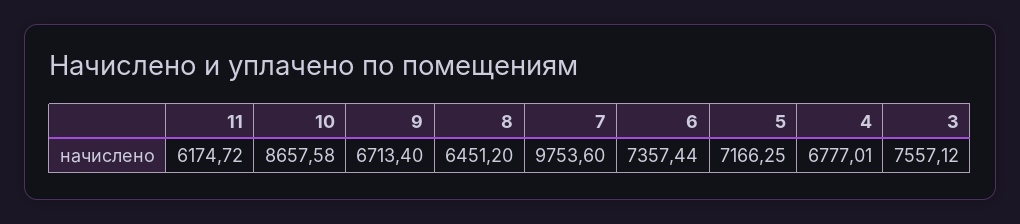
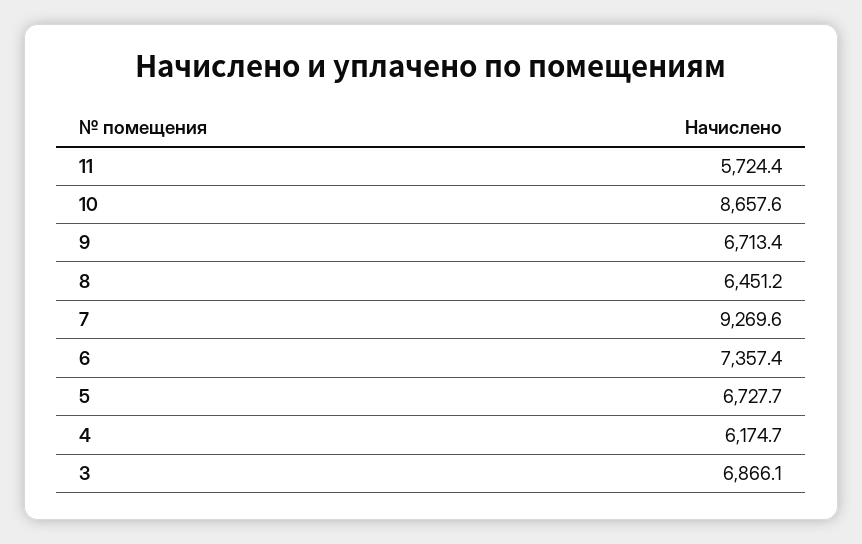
11: 6174.72 -> 5724.4
7: 9753.6 -> 9269.6
5: 7166.25 -> 6727.7
4: 6777.01 -> 6174.7
3: 7557.12 -> 6866.1

